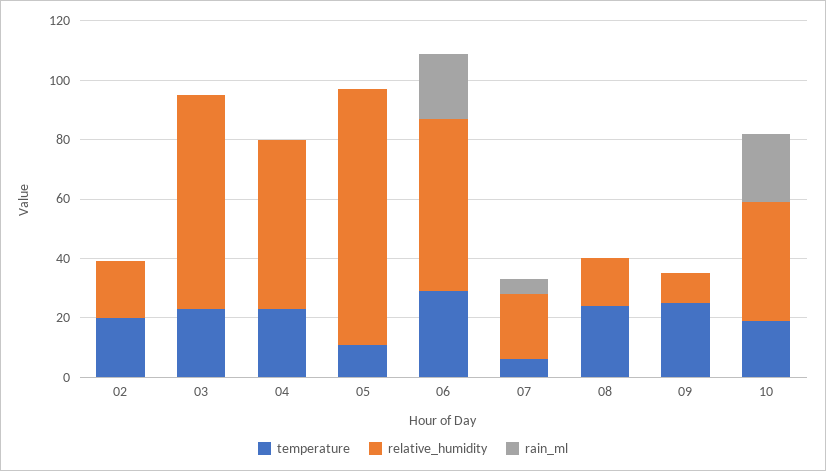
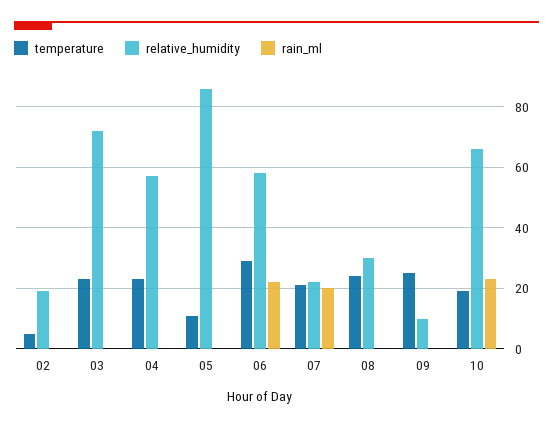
temperature, 02: 20 -> 5
temperature, 07: 5 -> 20
rain_ml, 07: 5 -> 20
relative_humidity, 08: 15 -> 30
relative_humidity, 10: 40 -> 65

